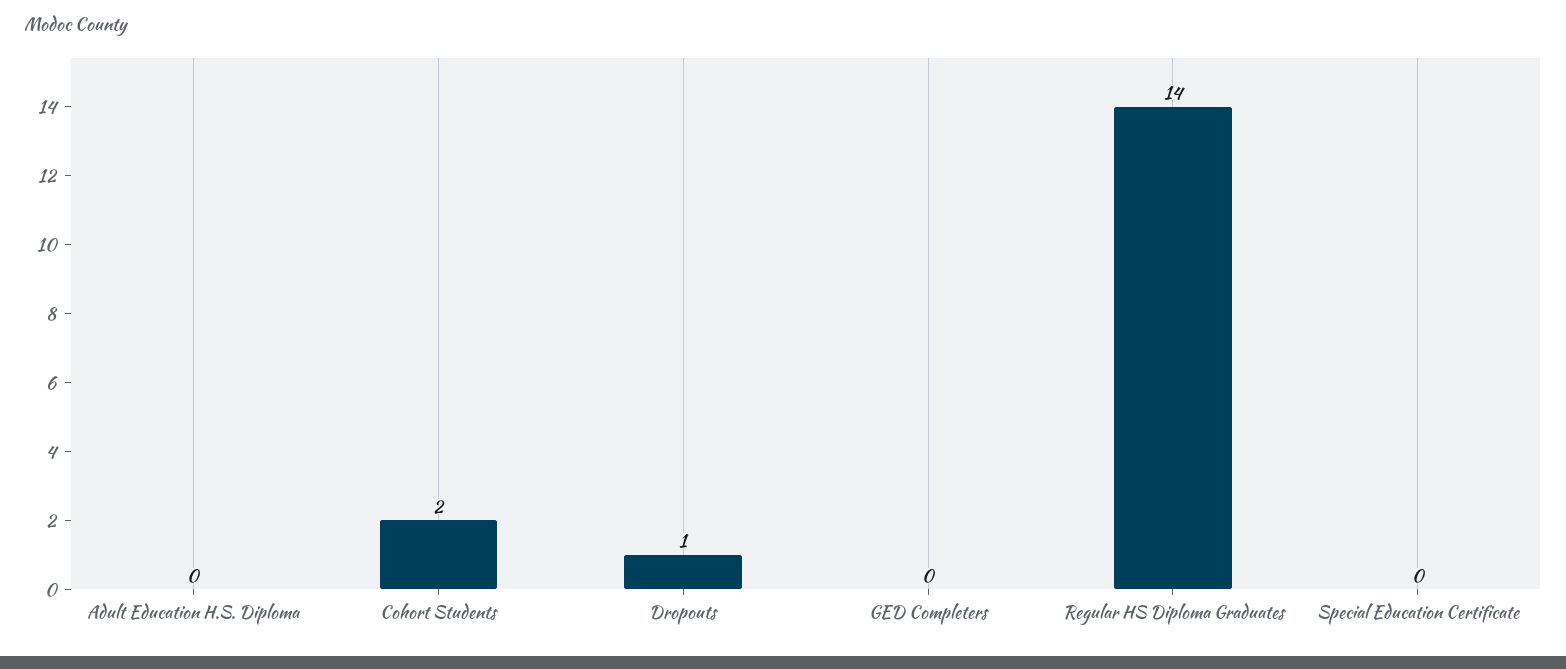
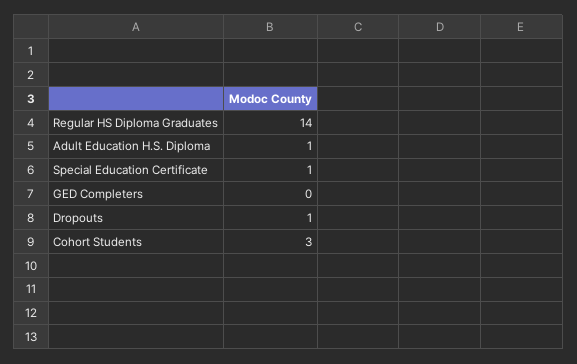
Adult Education H.S. Diploma: 0 -> 1
Cohort Students: 2 -> 3
Special Education Certificate: 0 -> 1

